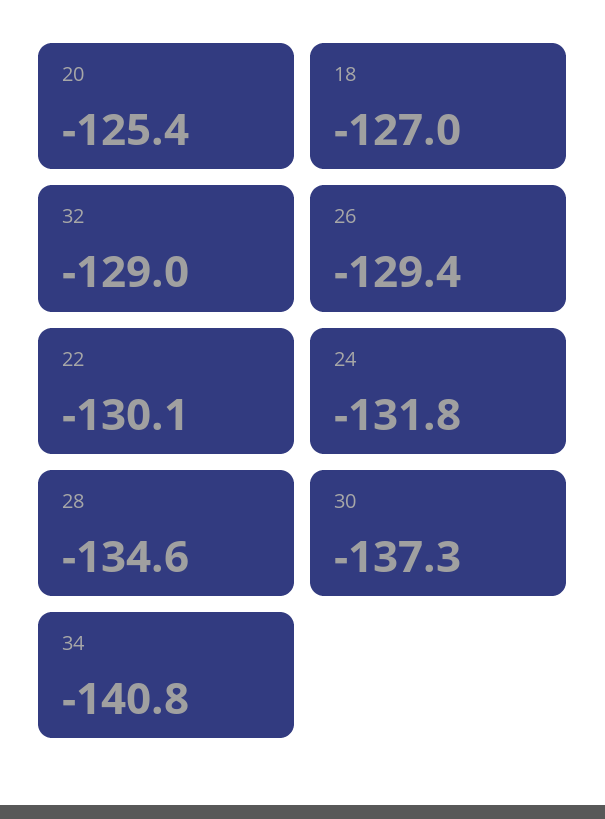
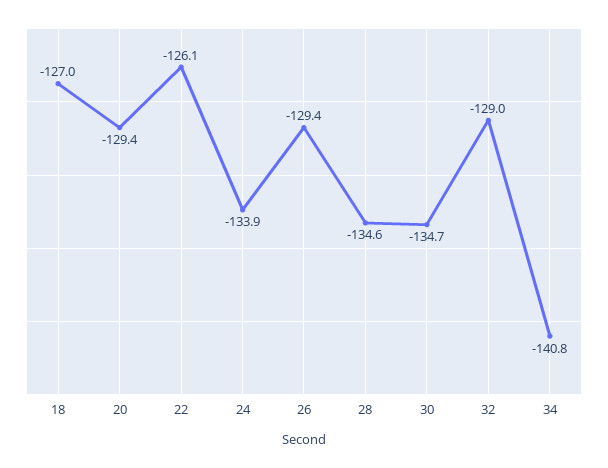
20: -125.4 -> -129.4
22: -130.1 -> -126.1
24: -131.8 -> -133.9
30: -137.3 -> -134.7

